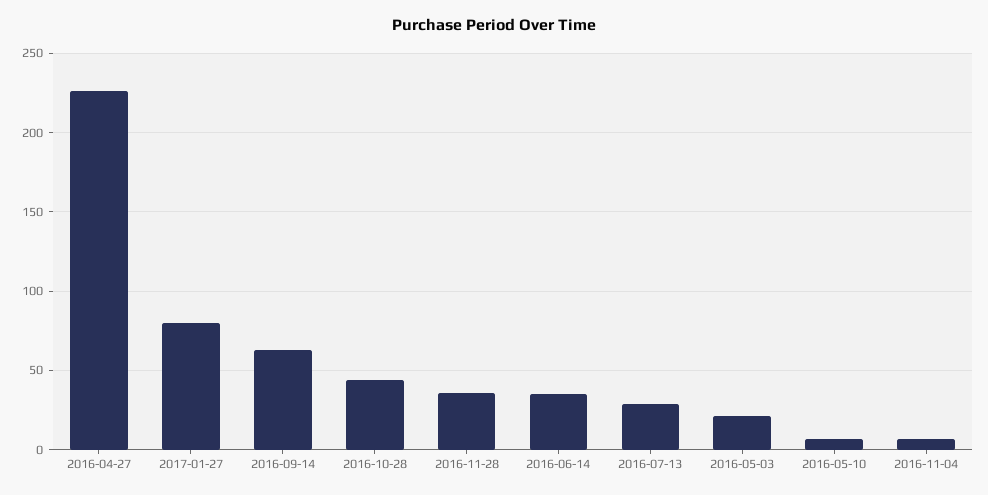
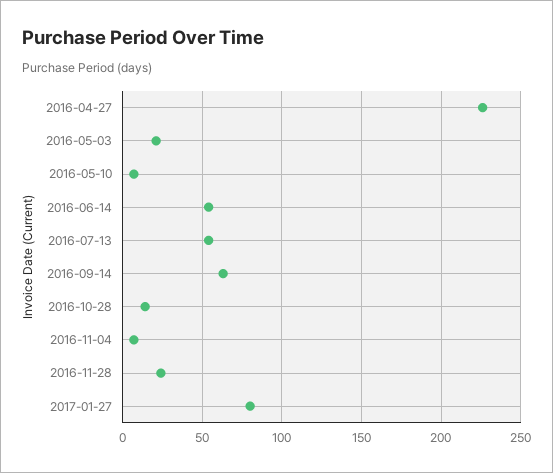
2016-10-28: 45 -> 15
2016-11-28: 35 -> 25
2016-06-14: 35 -> 55
2016-07-13: 30 -> 55

